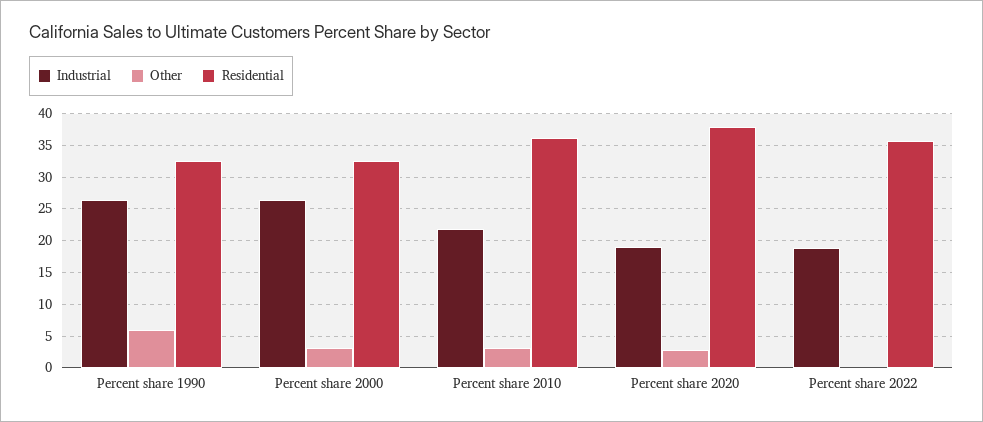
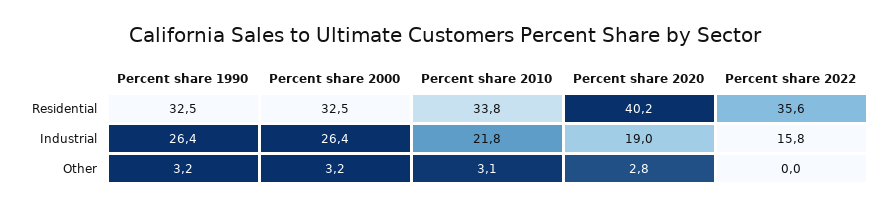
Other, Percent share 1990: 6 -> 3.2
Residential, Percent share 2010: 36 -> 33.8
Residential, Percent share 2020: 38 -> 40.2
Industrial, Percent share 2022: 19 -> 15.8

